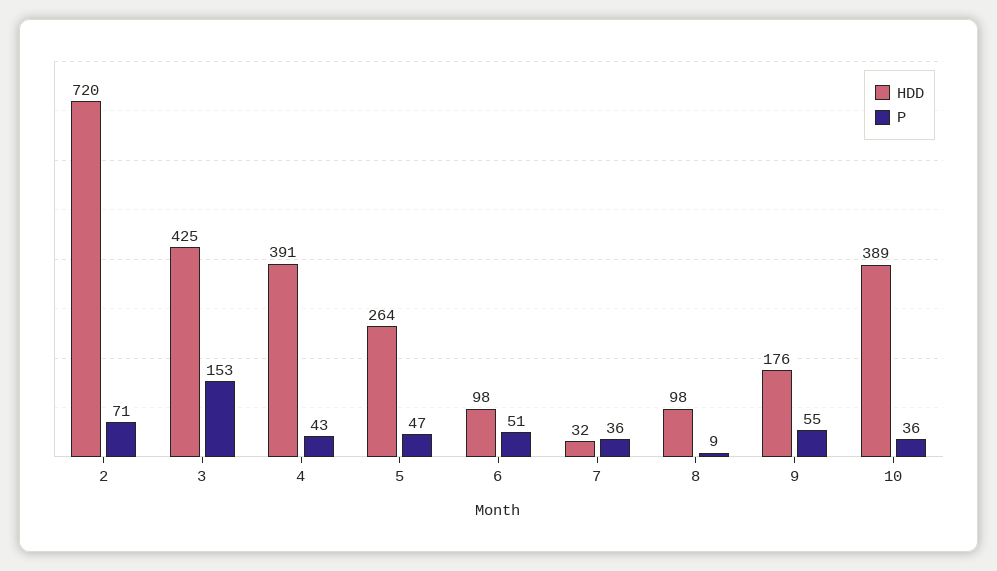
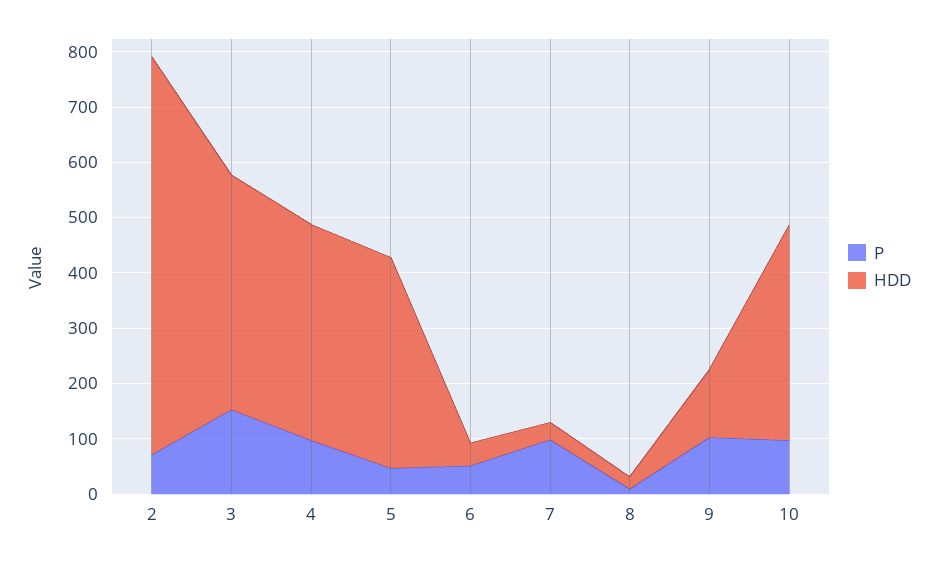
P, 4: 43 -> 100
HDD, 5: 264 -> 380
HDD, 6: 98 -> 40
P, 7: 36 -> 100
HDD, 8: 98 -> 20
HDD, 9: 176 -> 120
P, 9: 55 -> 100
P, 10: 36 -> 100

